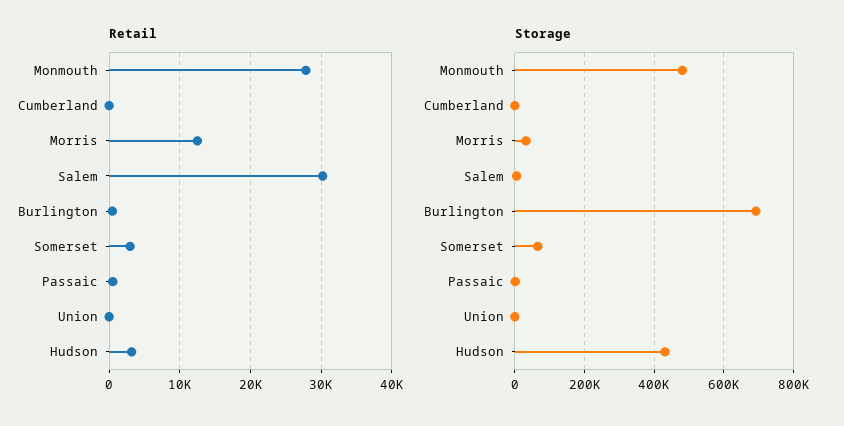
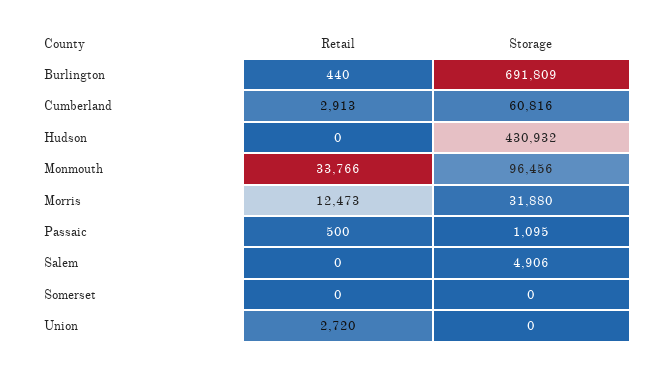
Retail, Monmouth: 28000 -> 33766
Retail, Cumberland: 0 -> 2913
Retail, Salem: 30000 -> 0
Retail, Somerset: 3000 -> 0
Retail, Union: 0 -> 2720
Retail, Hudson: 3000 -> 0
Storage, Monmouth: 480000 -> 96456
Storage, Cumberland: 0 -> 60816
Storage, Somerset: 60000 -> 0

